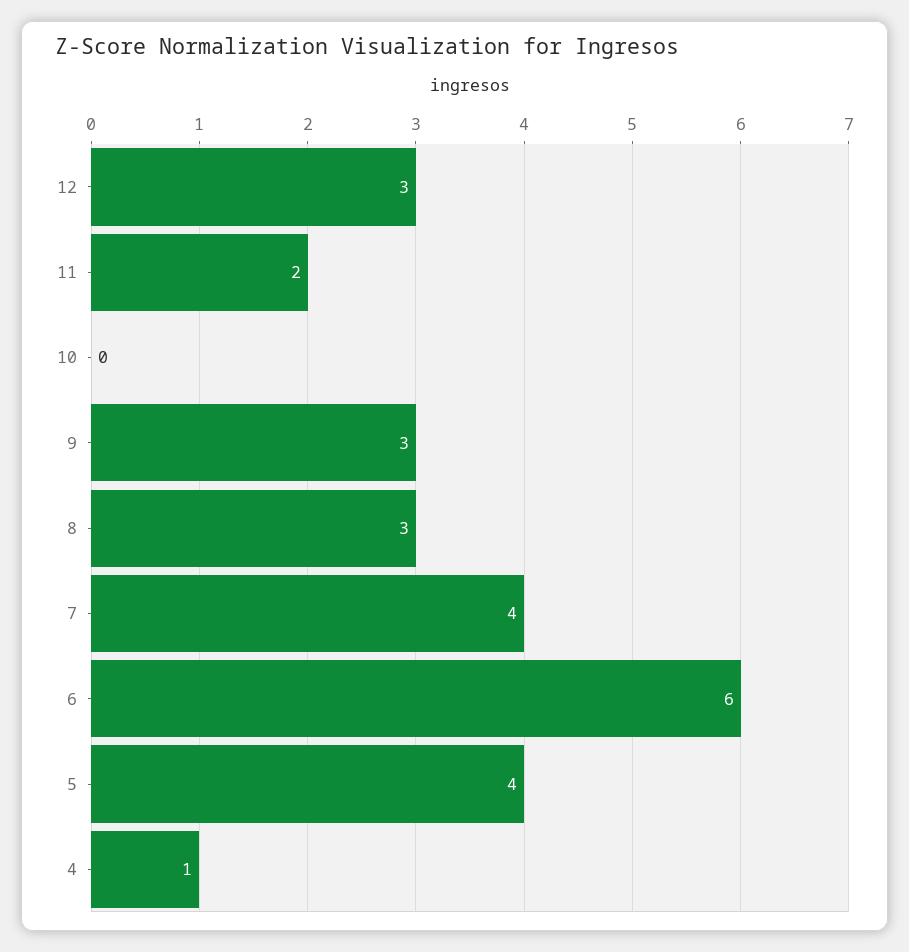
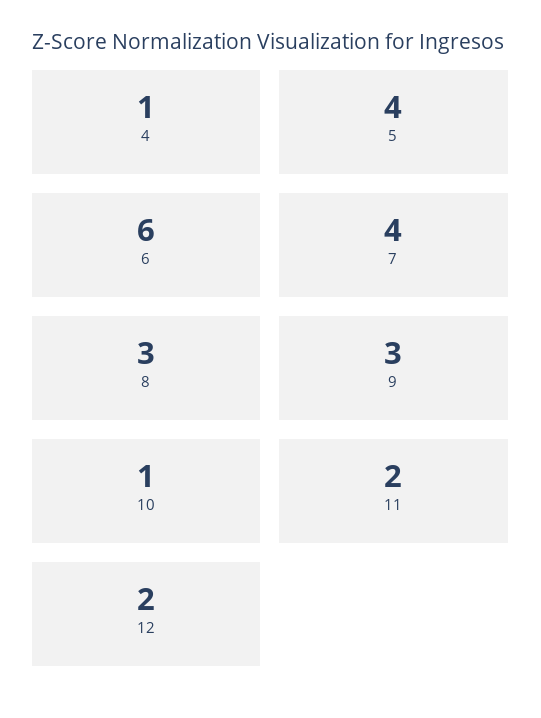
12: 3 -> 2
10: 0 -> 1

